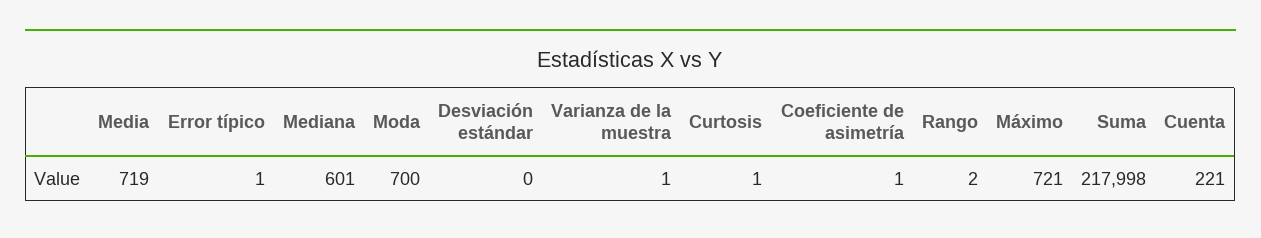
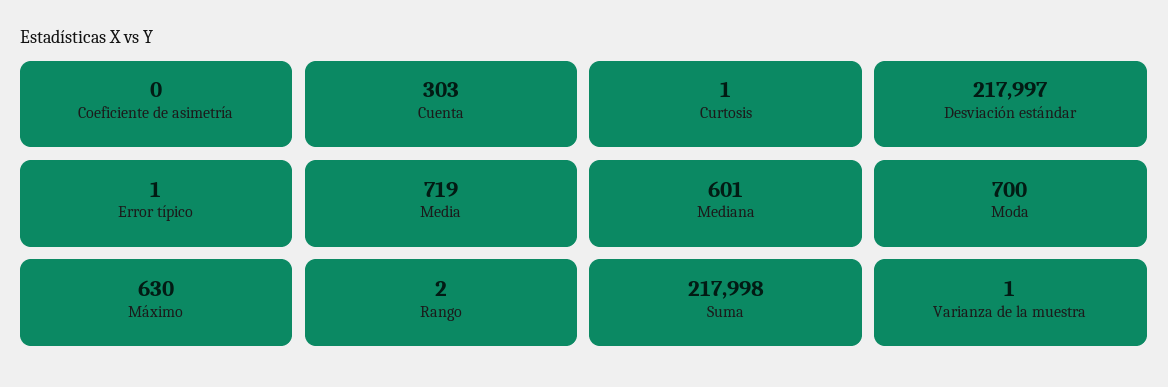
Desviación estándar: 0 -> 217997
Coeficiente de asimetría: 1 -> 0
Máximo: 721 -> 630
Cuenta: 221 -> 303

